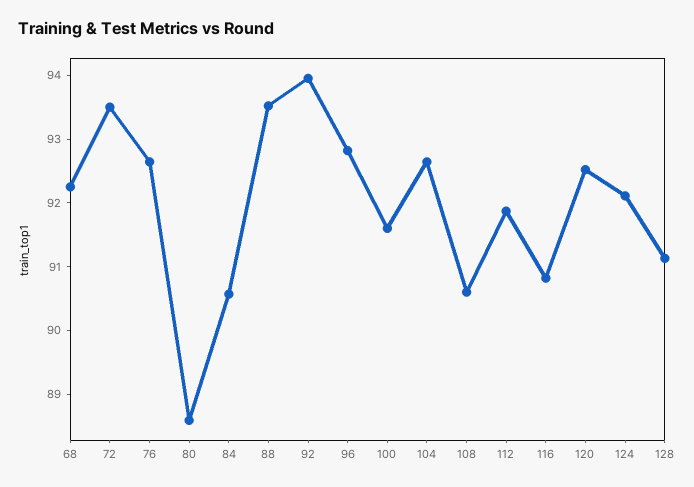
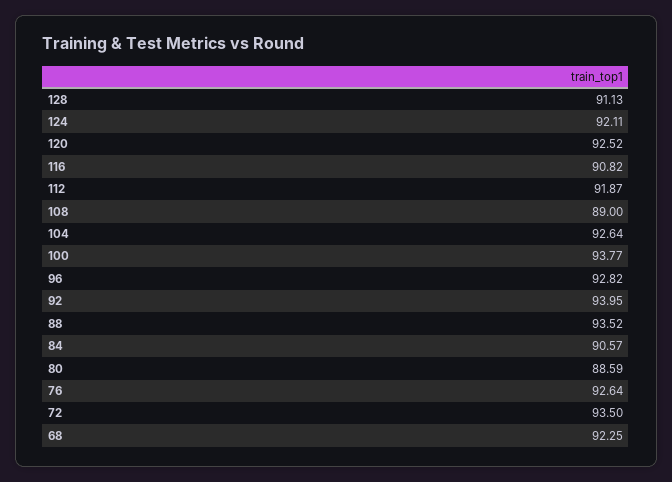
100: 91.6 -> 93.77
108: 90.6 -> 89

